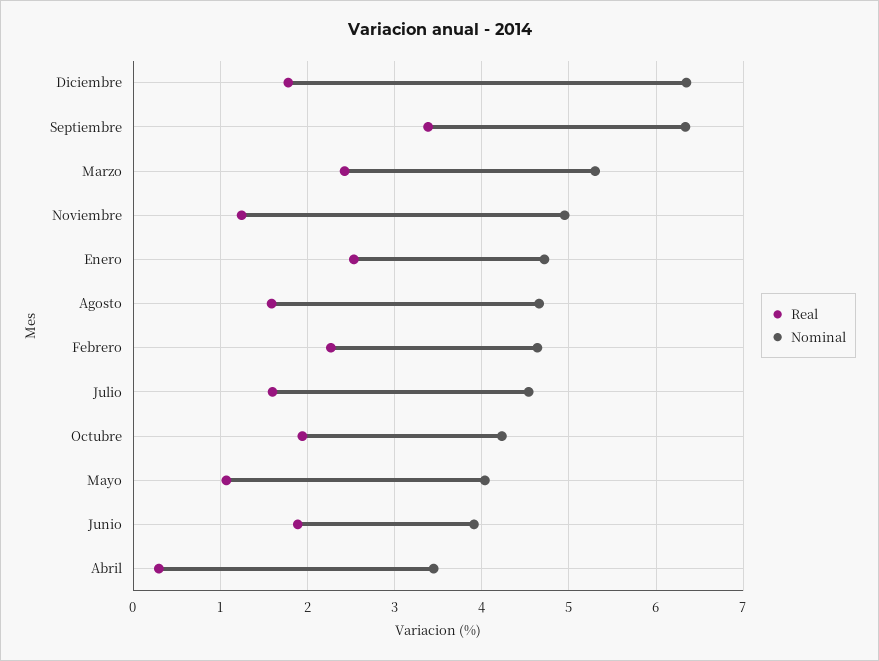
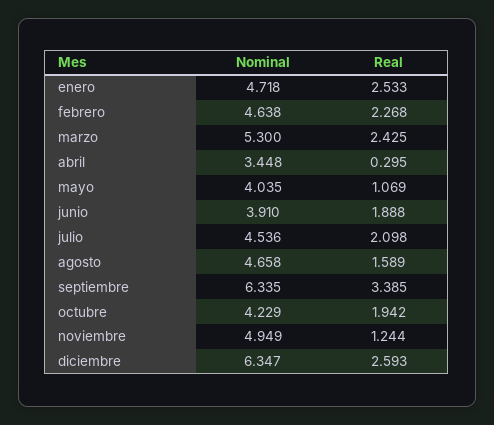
Real, Diciembre: 1.8 -> 2.593
Real, Julio: 1.6 -> 2.098

